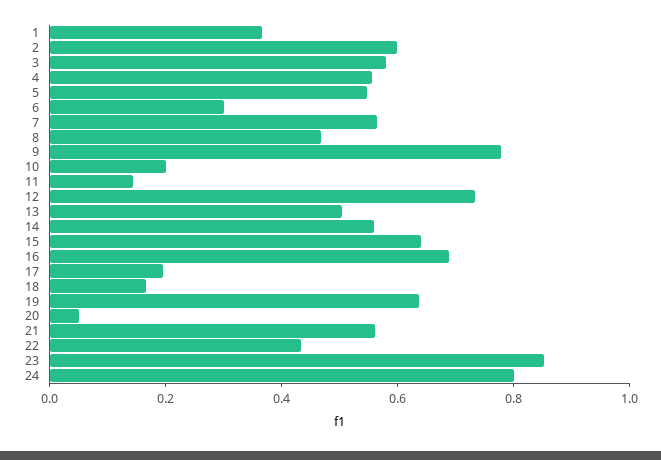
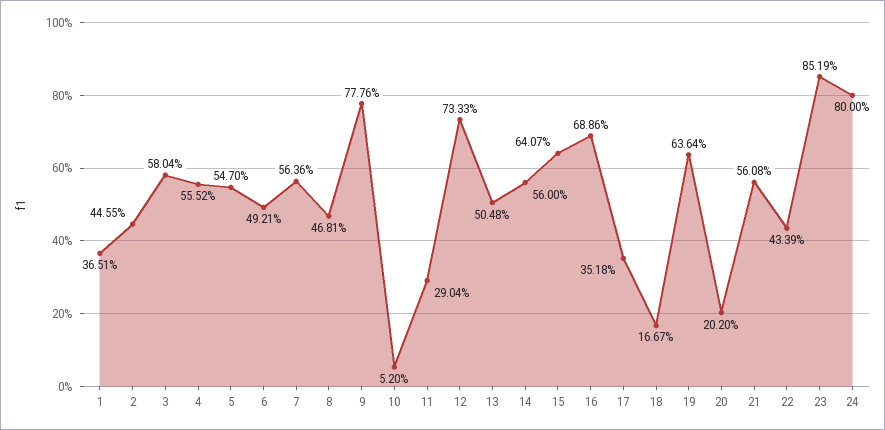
2: 0.6 -> 0.4455
6: 0.3 -> 0.4921
10: 0.2 -> 0.052
11: 0.15 -> 0.2904
17: 0.2 -> 0.3518
20: 0.05 -> 0.202

